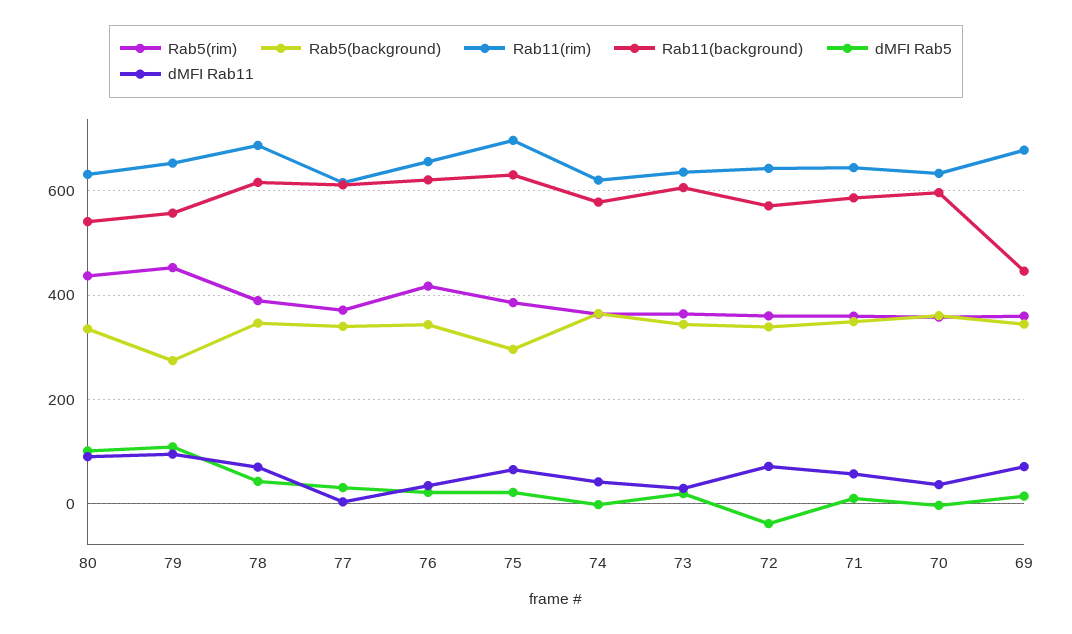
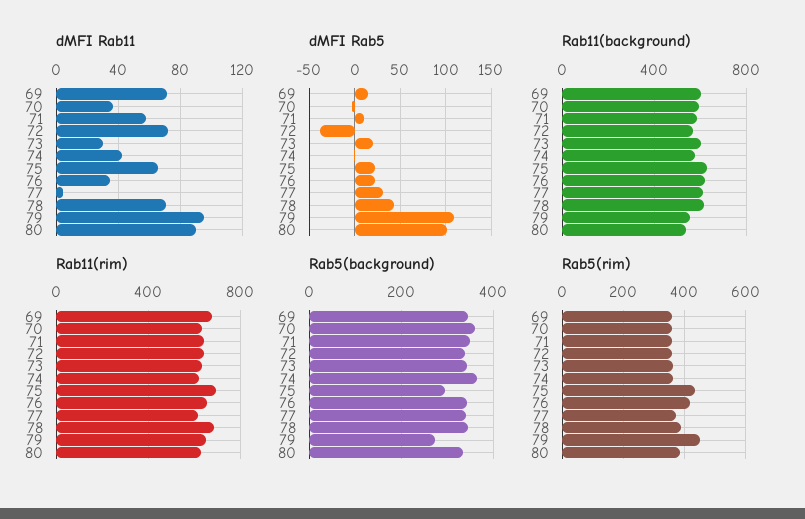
Rab5(rim), 80: 440 -> 380
Rab5(rim), 75: 380 -> 440
Rab11(background), 69: 440 -> 600

